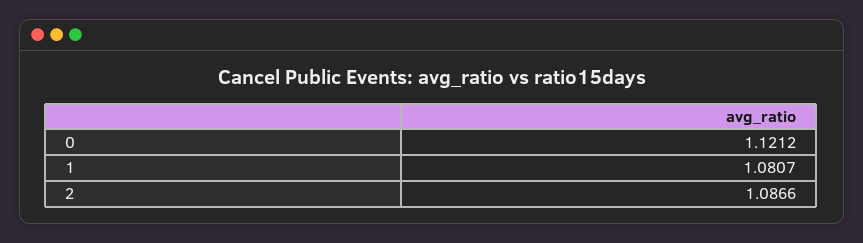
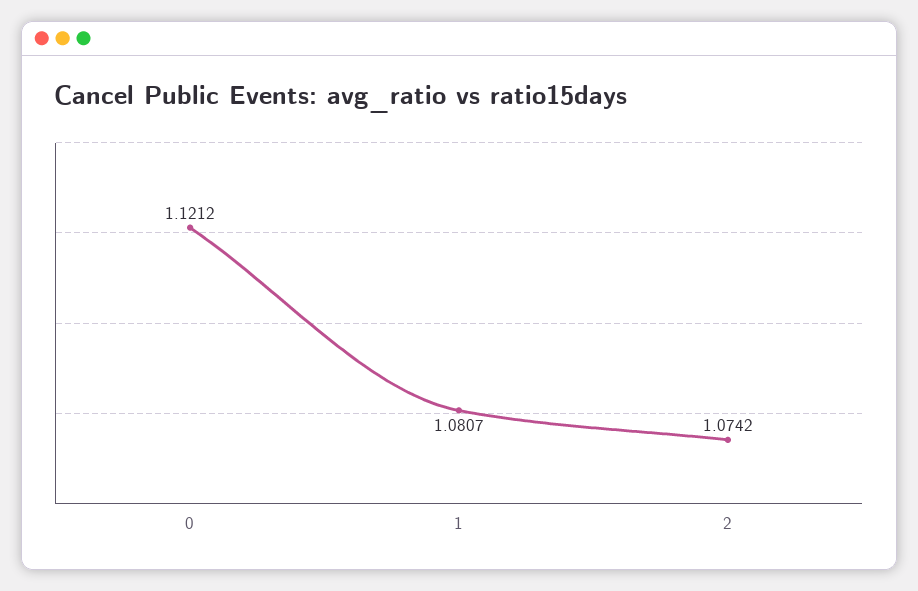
2: 1.0866 -> 1.0742

